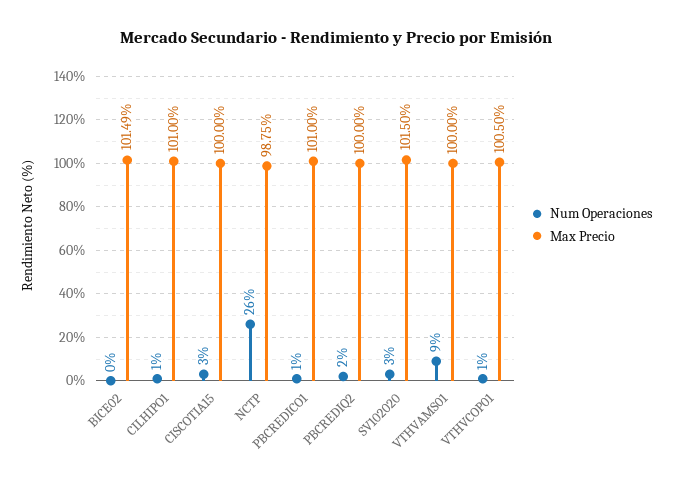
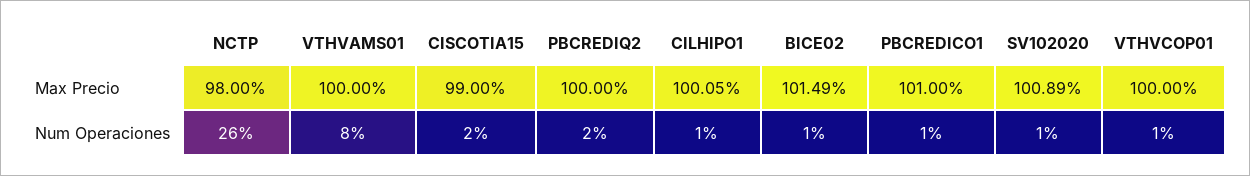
Num Operaciones, BICE02: 0 -> 1
Max Precio, CILHIPO1: 101 -> 100.05
Num Operaciones, CISCOTIA15: 3 -> 2
Max Precio, CISCOTIA15: 100 -> 99
Max Precio, NCTP: 98.75 -> 98
Num Operaciones, SV102020: 3 -> 1
Max Precio, SV102020: 101.5 -> 100.89
Num Operaciones, VTHVAMS01: 9 -> 8
Max Precio, VTHVCOP01: 100.5 -> 100

